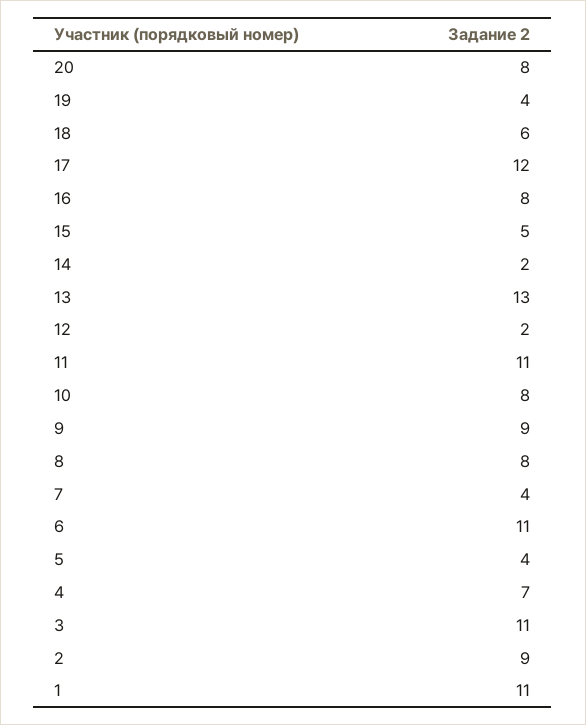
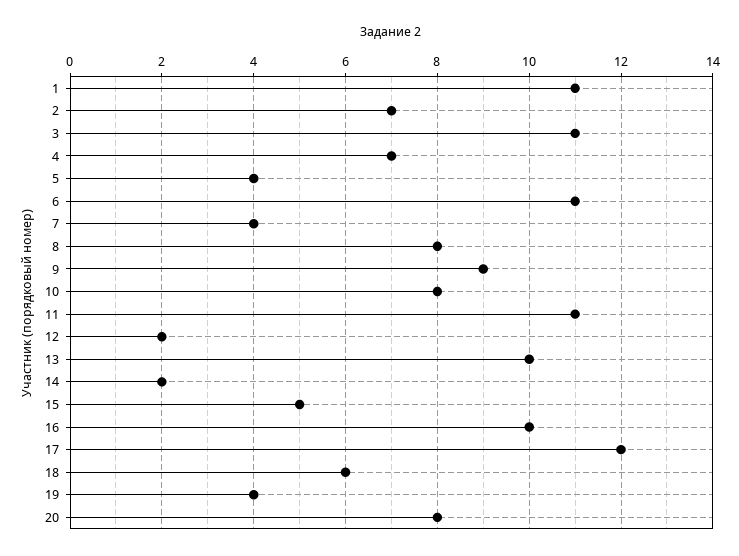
16: 8 -> 10
13: 13 -> 10
2: 9 -> 7

